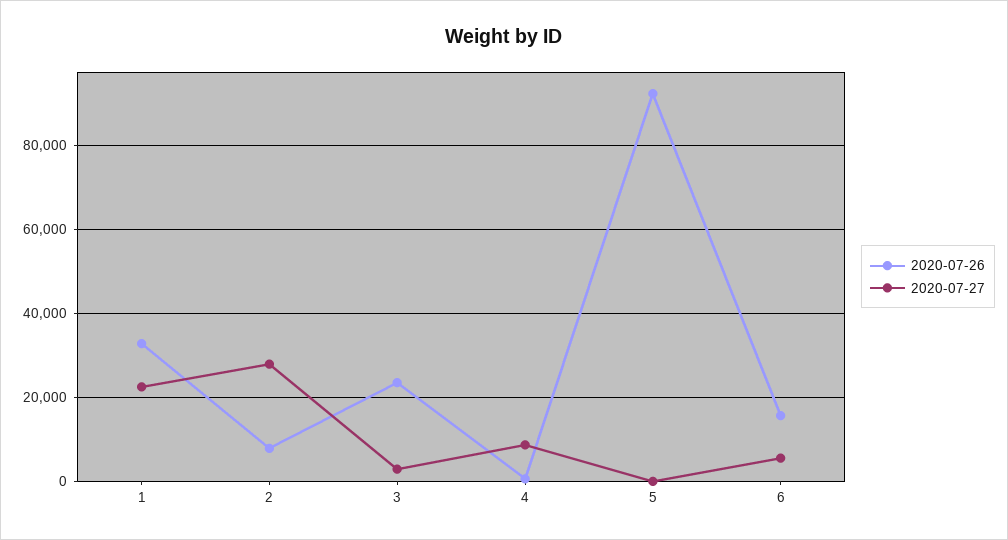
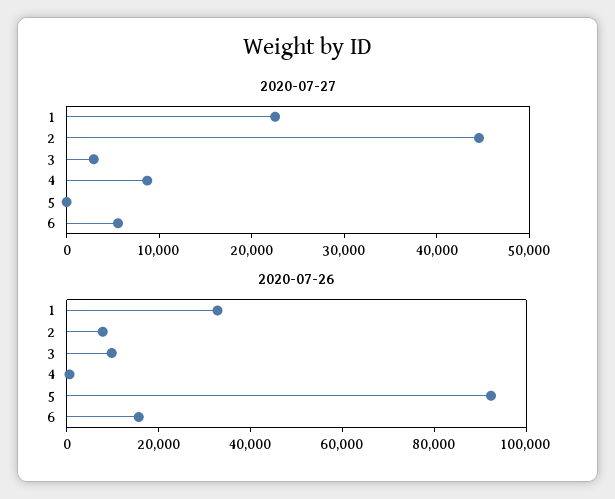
2020-07-27, 2: 28000 -> 44000
2020-07-26, 3: 24000 -> 10000

